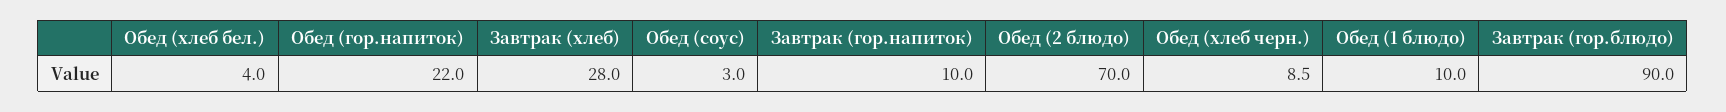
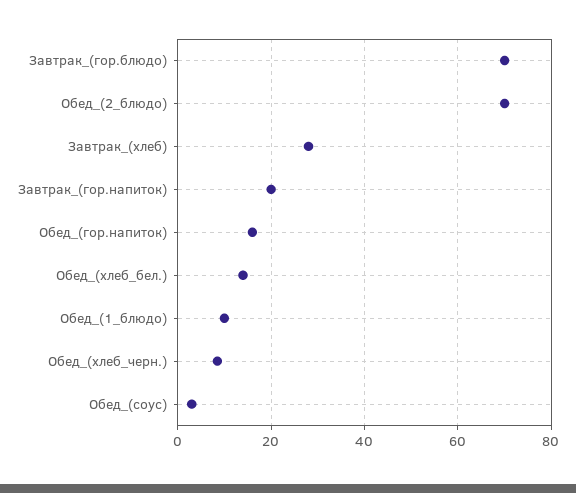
Обед (хлеб бел.): 4 -> 14
Обед (гор.напиток): 22 -> 16
Завтрак (гор.напиток): 10 -> 20
Завтрак (гор.блюдо): 90 -> 70

